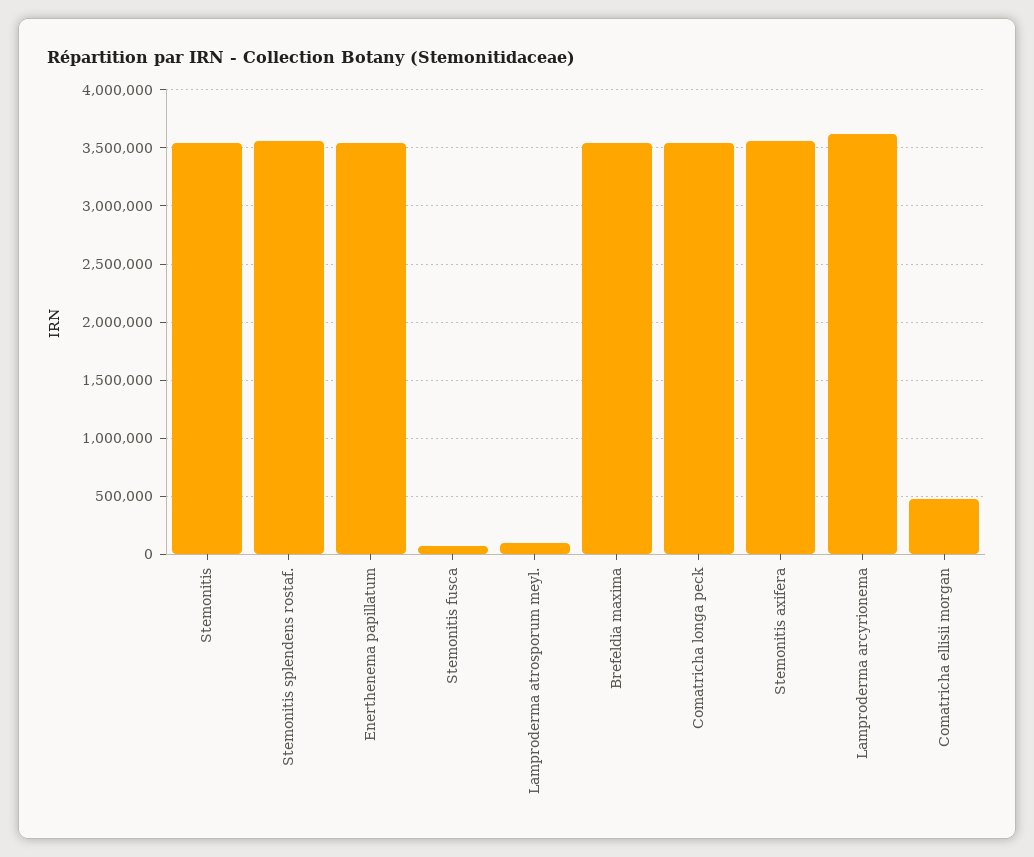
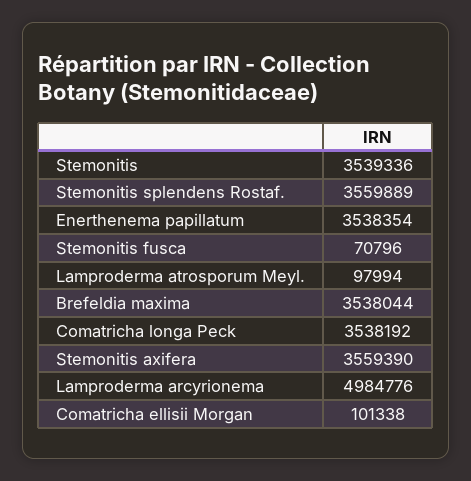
Lamproderma arcyrionema: 3600000 -> 4984776
Comatricha ellisii morgan: 500000 -> 101338

